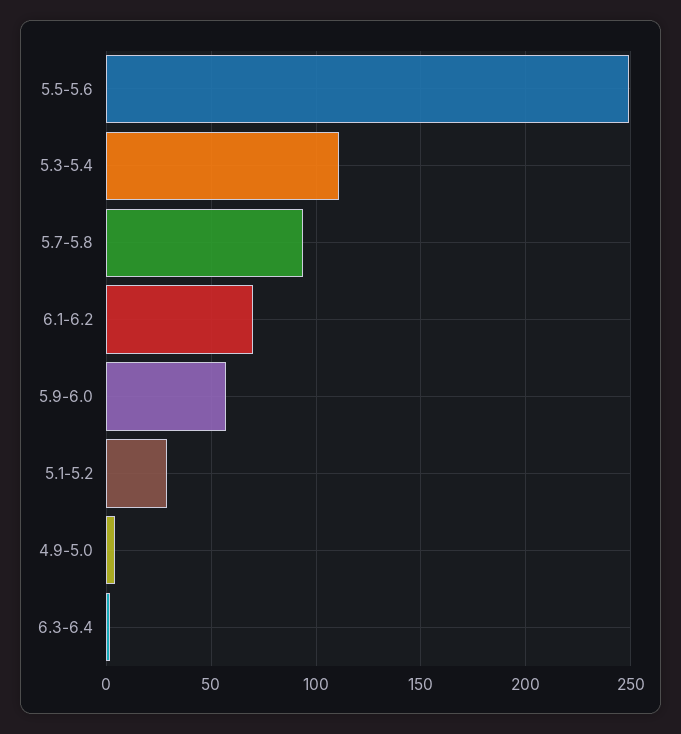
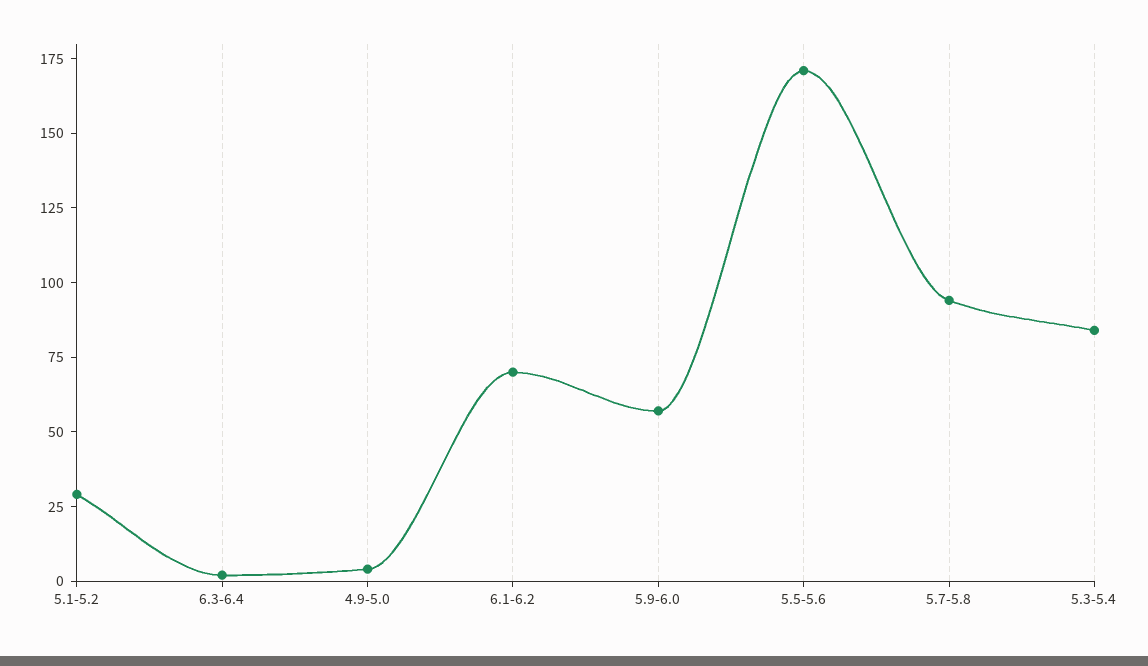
5.5-5.6: 250 -> 170
5.3-5.4: 110 -> 85

